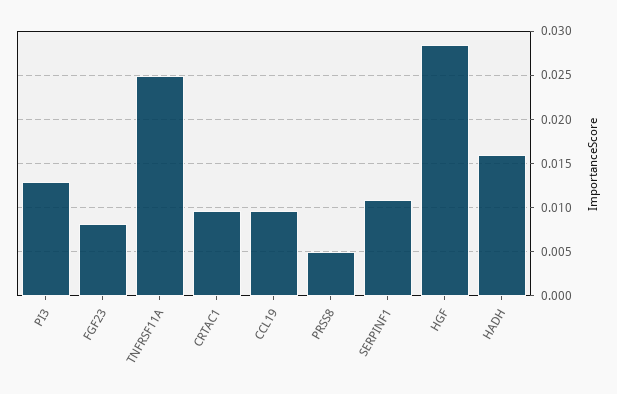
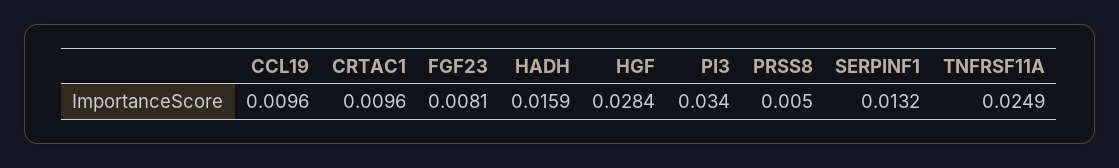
PI3: 0.013 -> 0.034
SERPINF1: 0.011 -> 0.0132

